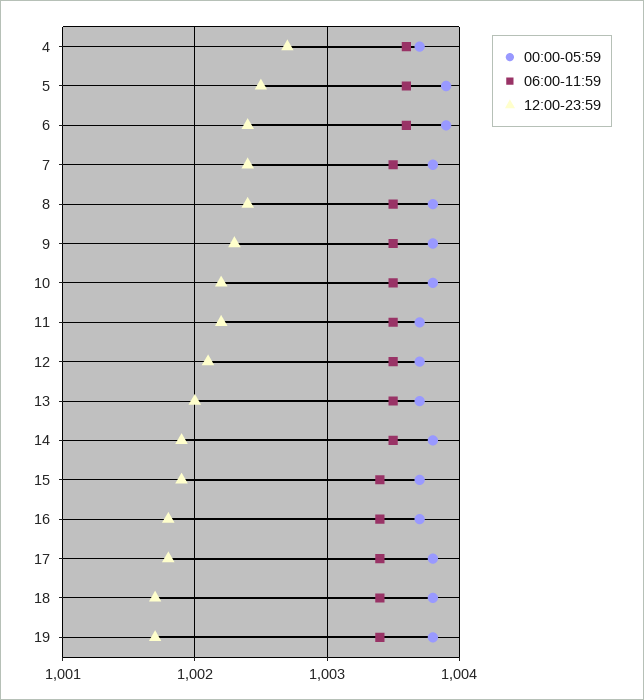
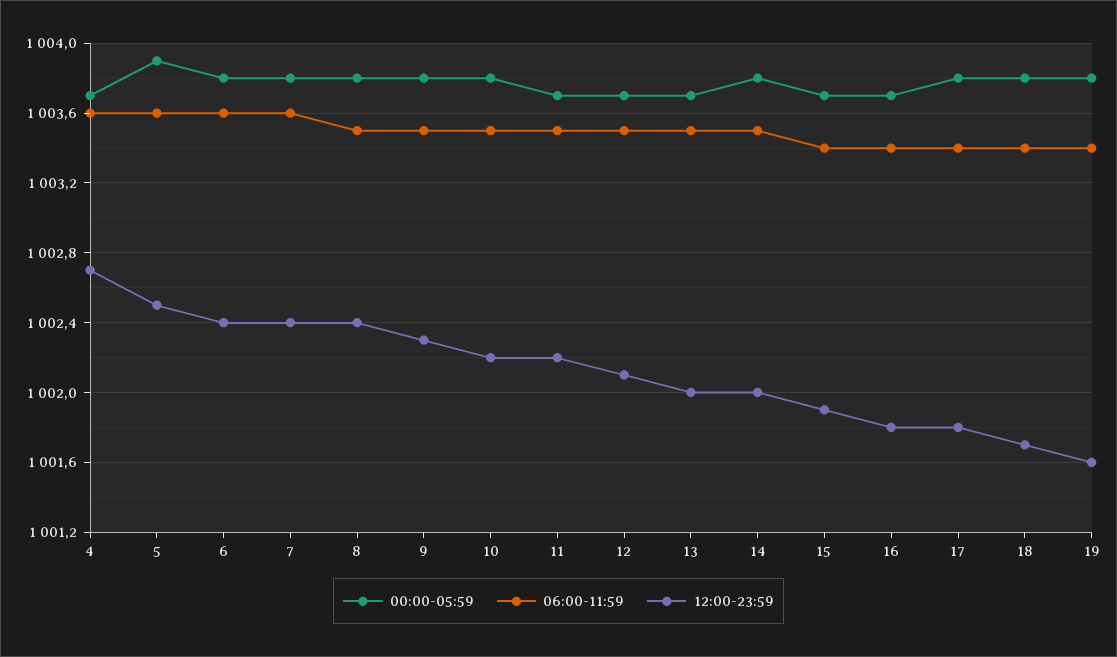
00:00-05:59, 6: 1003.9 -> 1003.8
06:00-11:59, 7: 1003.5 -> 1003.6
12:00-23:59, 14: 1001.9 -> 1002
12:00-23:59, 19: 1001.7 -> 1001.6

